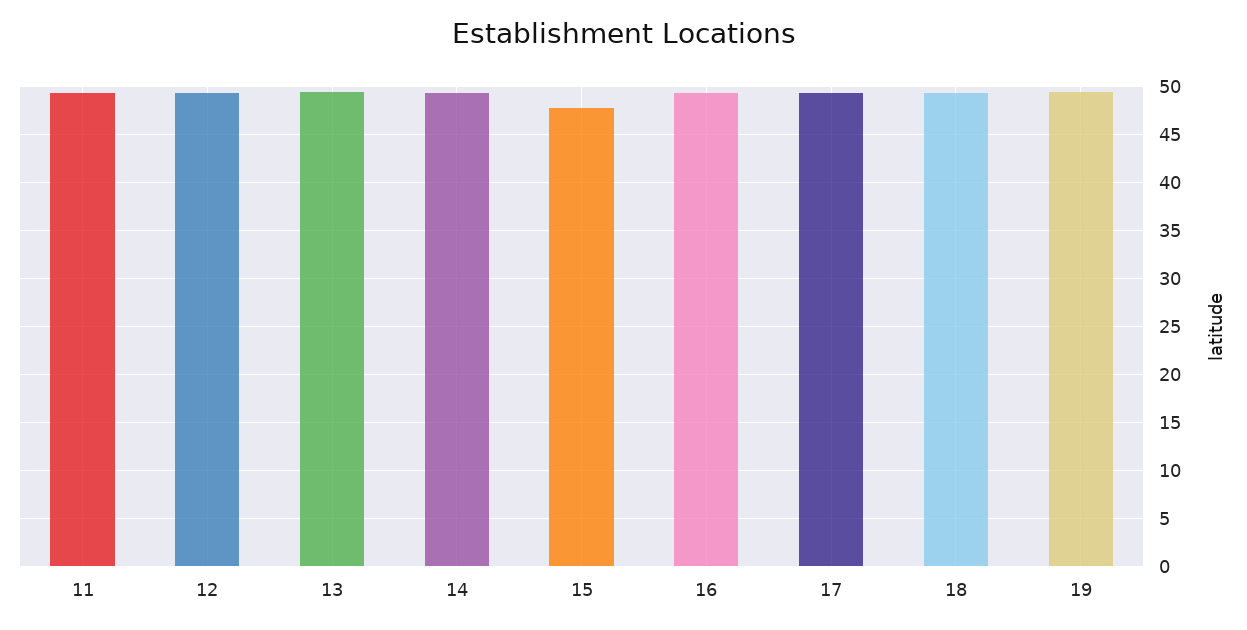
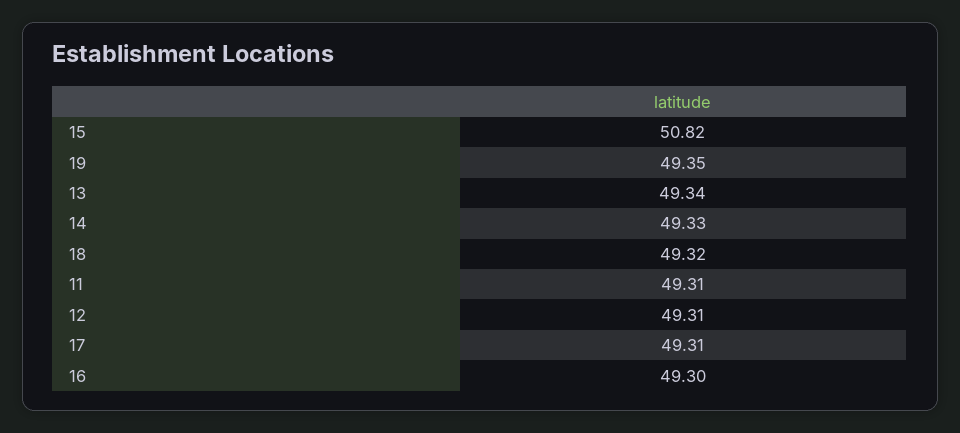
15: 48 -> 50.82

